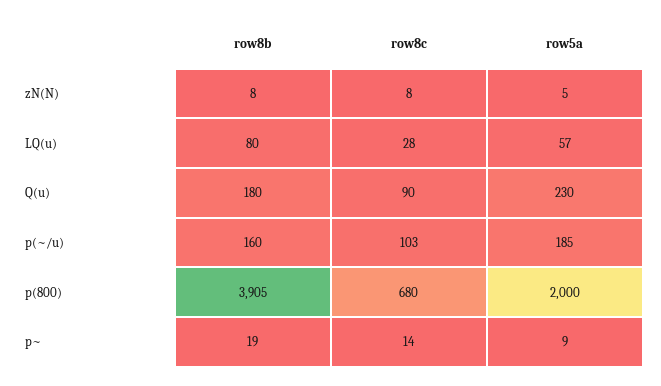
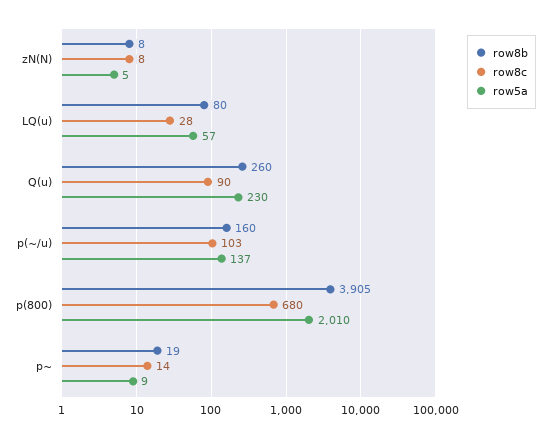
row8b, Q(u): 180 -> 260
row5a, p(~/u): 185 -> 137
row5a, p(800): 2000 -> 2010

